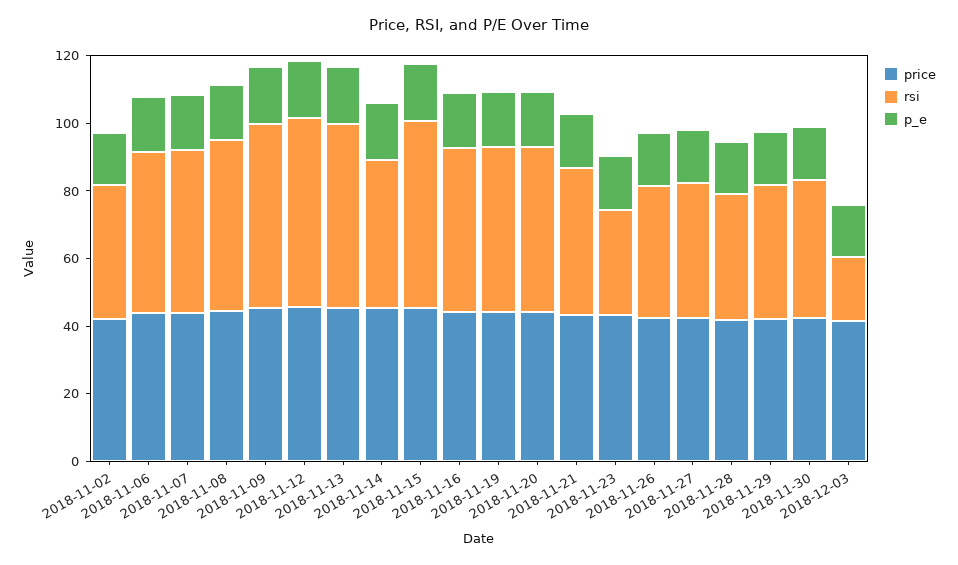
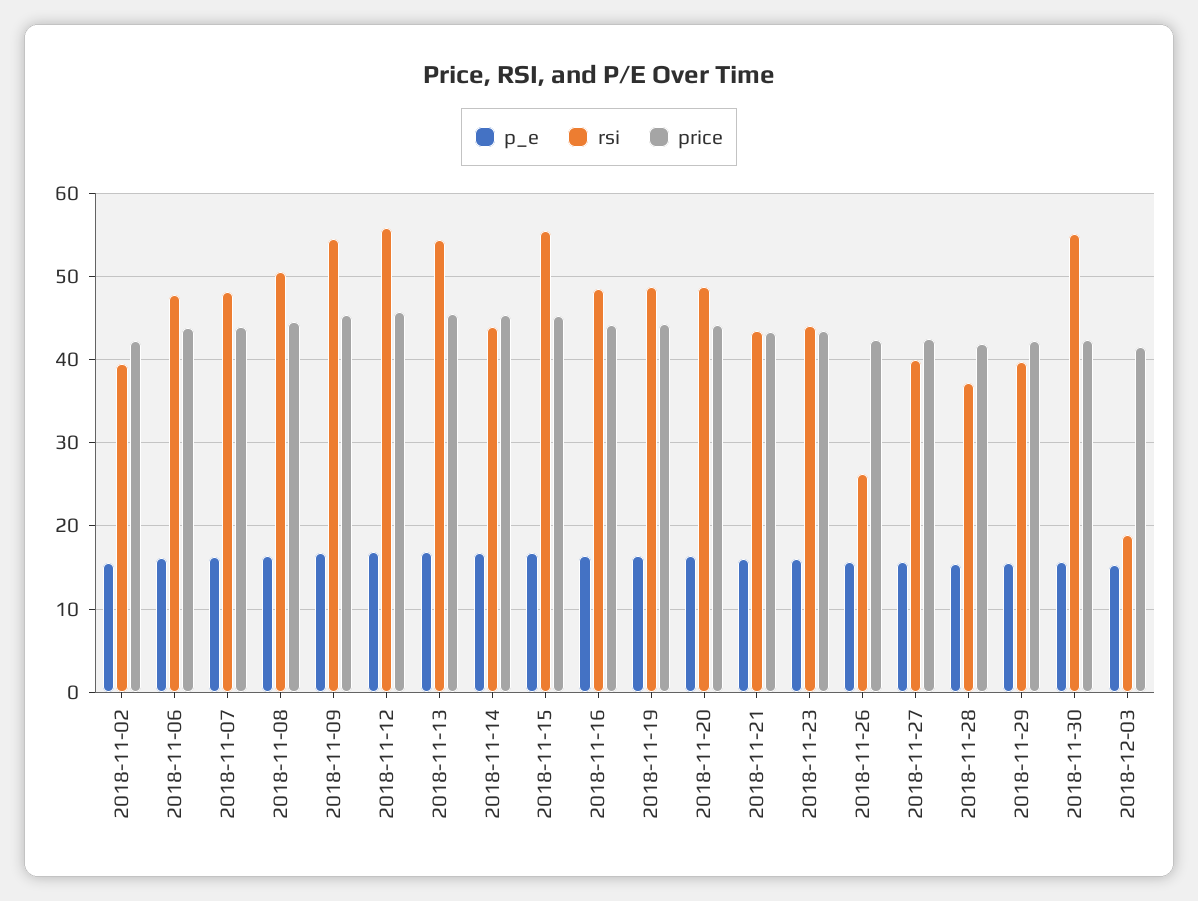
rsi, 2018-11-23: 30 -> 44
rsi, 2018-11-26: 40 -> 26
rsi, 2018-11-30: 40 -> 55

